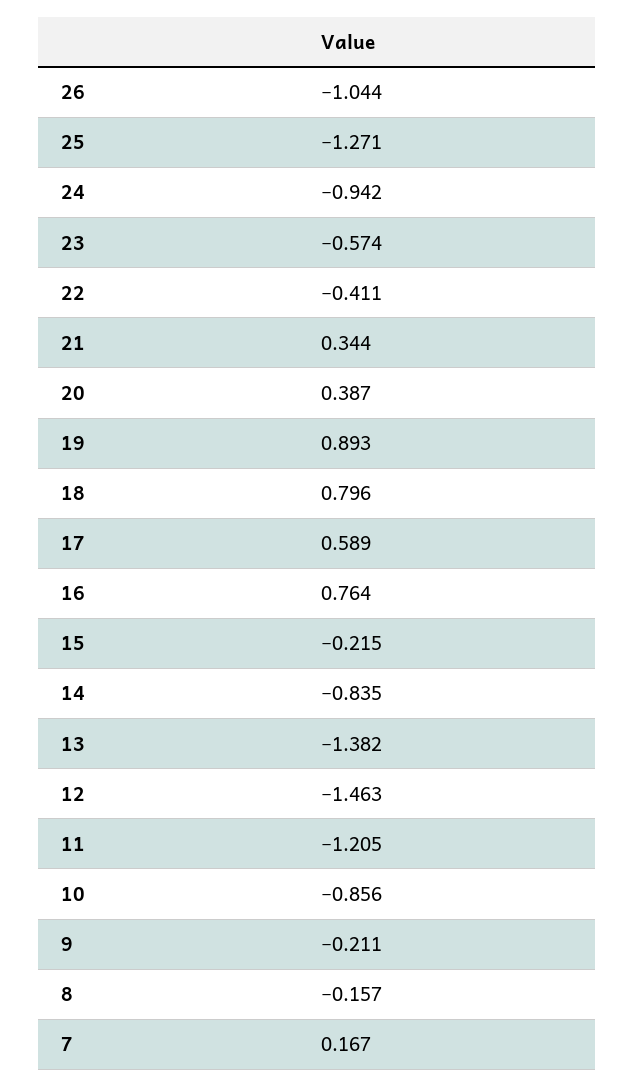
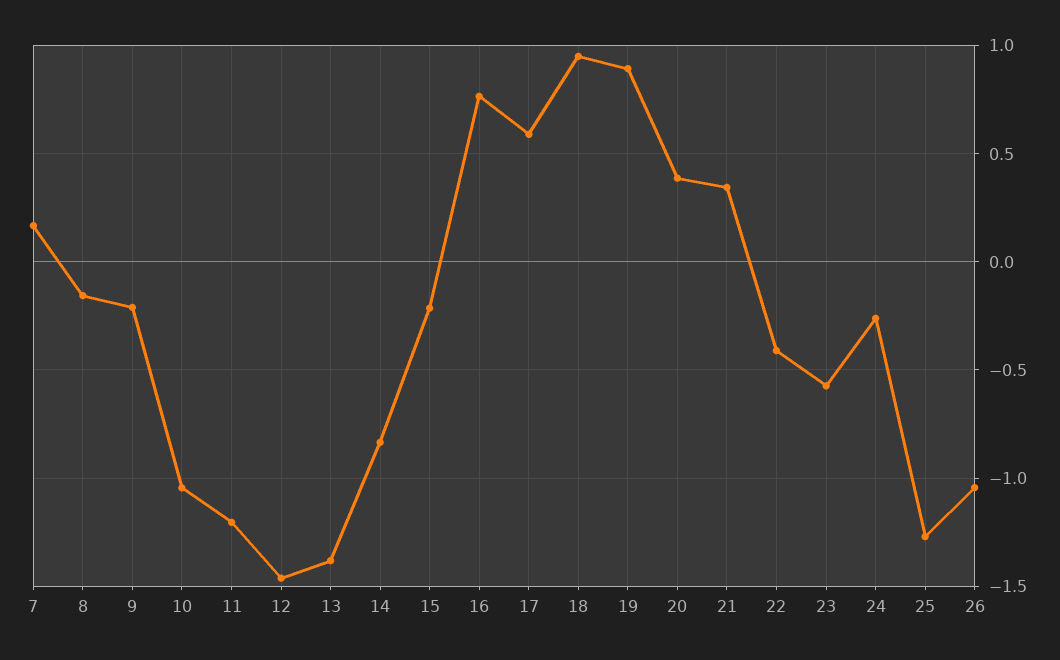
24: -0.942 -> -0.25
18: 0.796 -> 0.95
10: -0.856 -> -1.05

